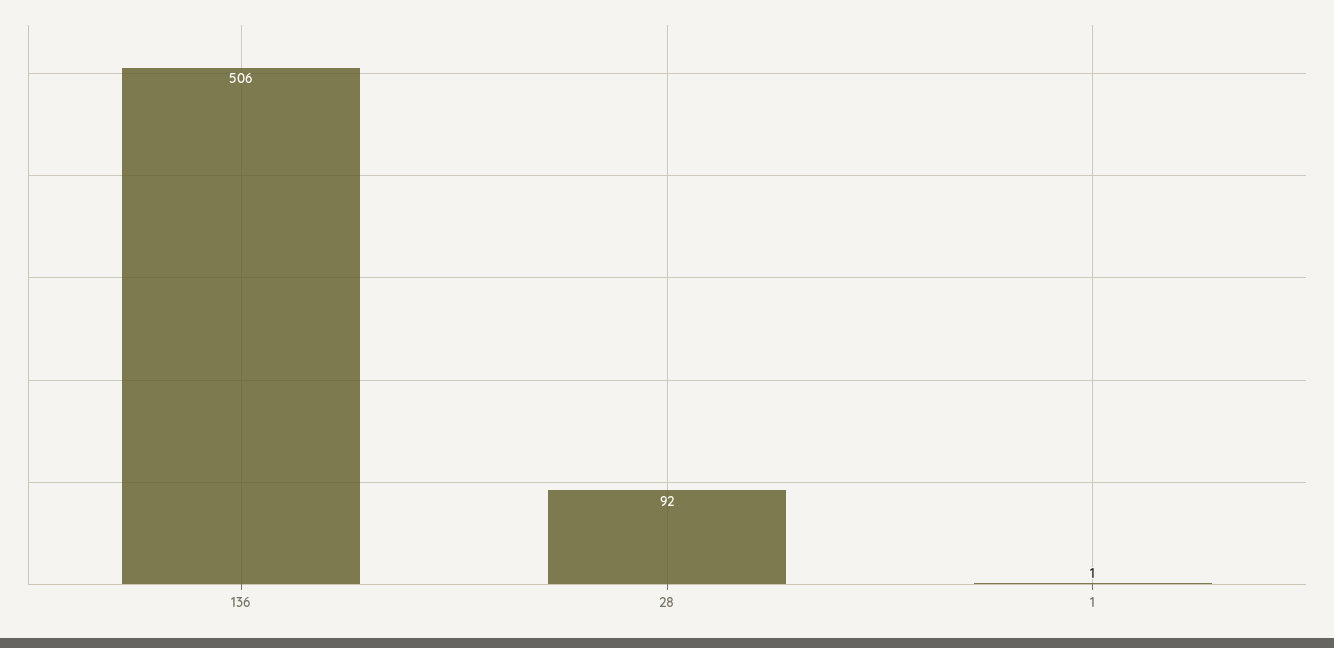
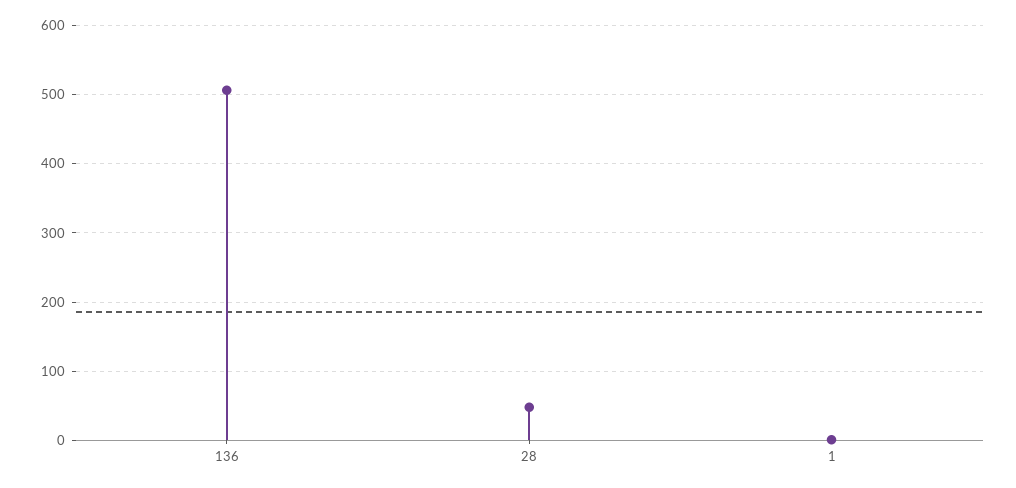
28: 92 -> 50

